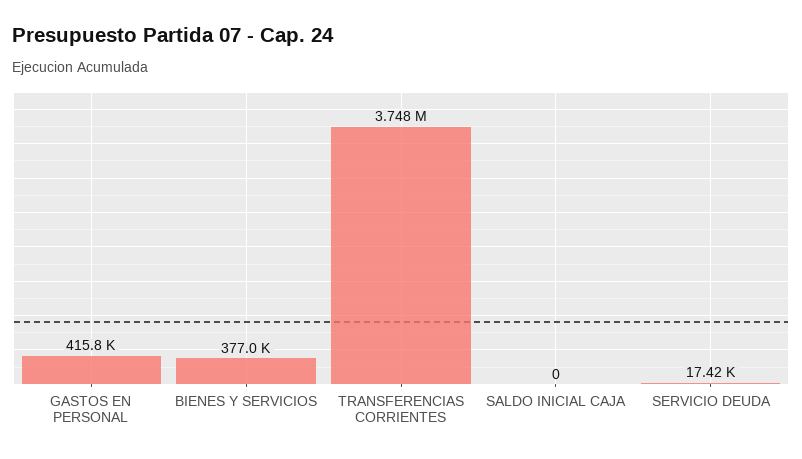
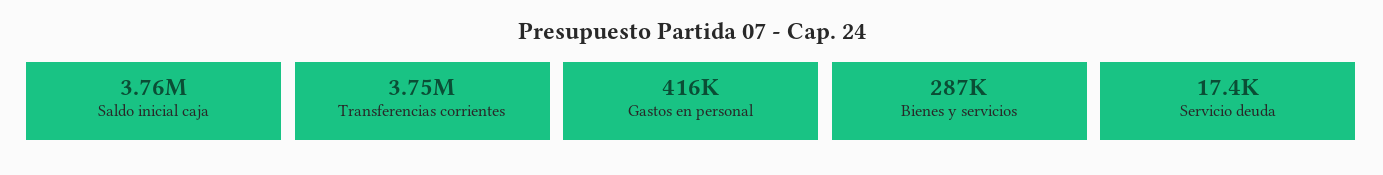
BIENES Y SERVICIOS: 377000 -> 287000
SALDO INICIAL CAJA: 0 -> 3760000

